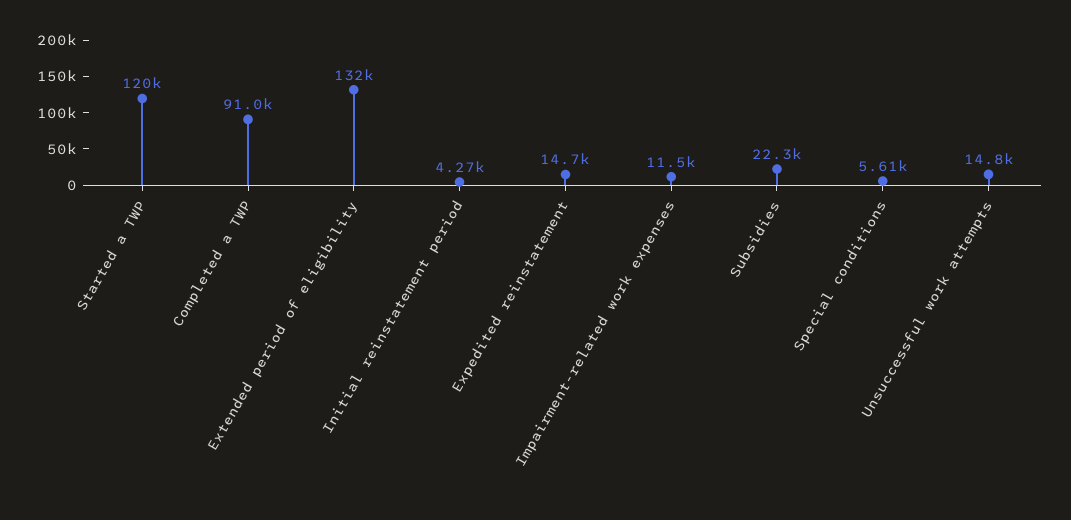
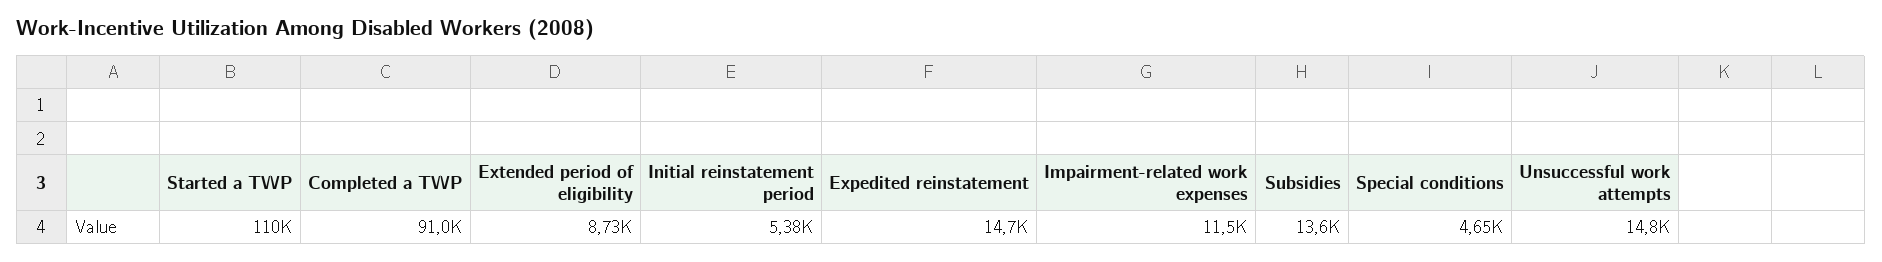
Started a TWP: 120000 -> 110000
Extended period of eligibility: 132000 -> 8730
Initial reinstatement period: 4270 -> 5380
Subsidies: 22300 -> 13600
Special conditions: 5610 -> 4650

